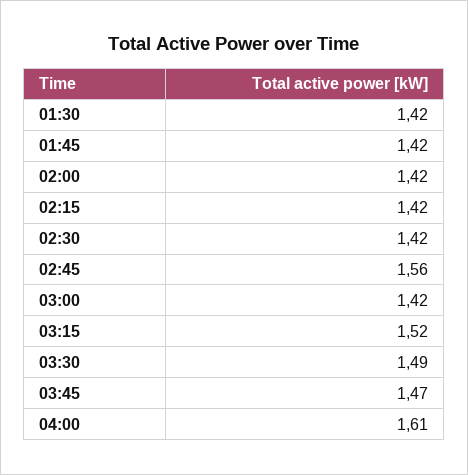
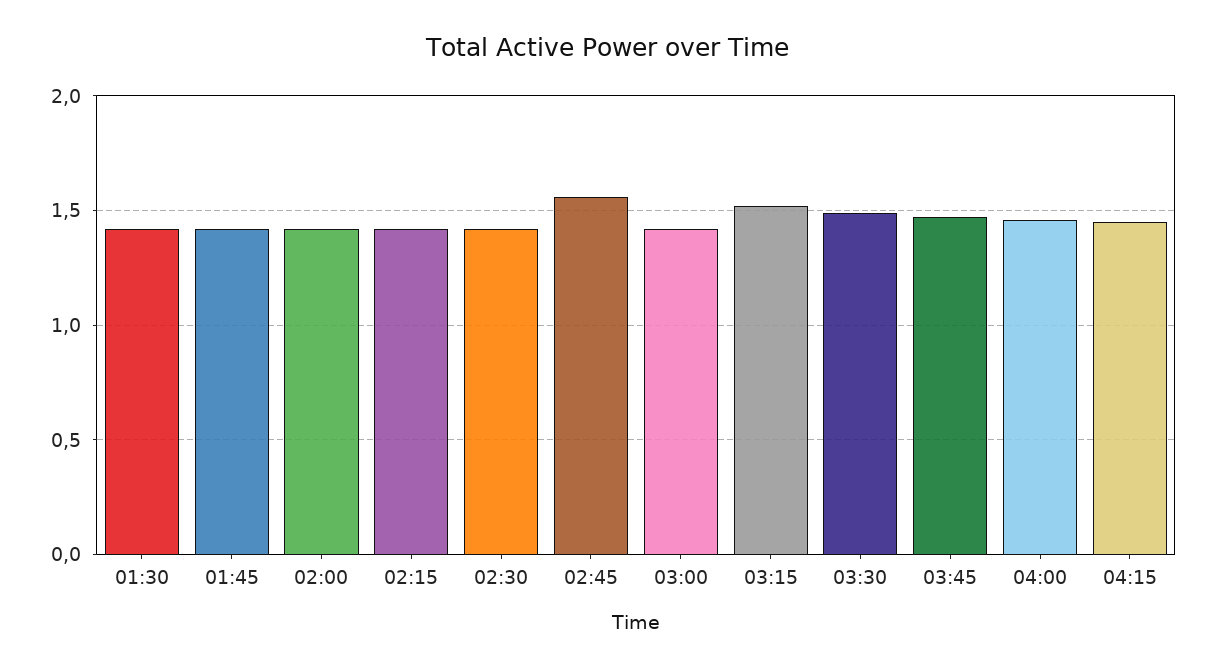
04:00: 1.61 -> 1.45
04:15: none -> 1.45

